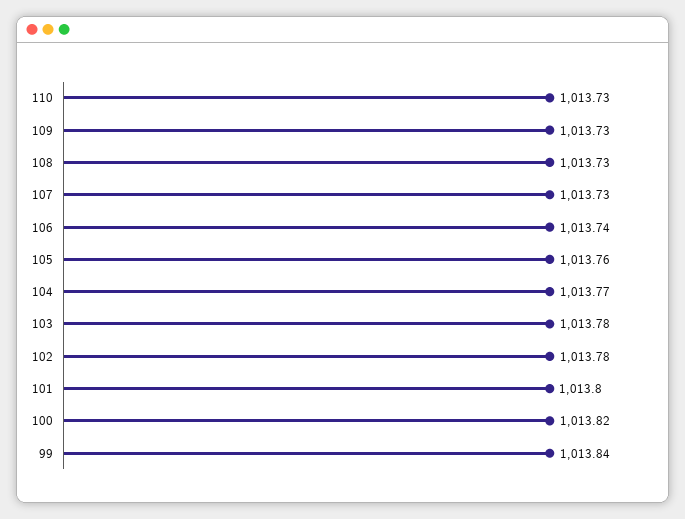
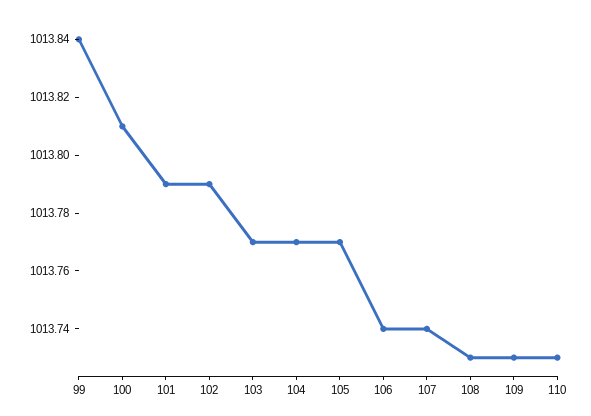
107: 1013.73 -> 1013.74
105: 1013.76 -> 1013.77
103: 1013.78 -> 1013.77
102: 1013.78 -> 1013.79
101: 1013.8 -> 1013.79
100: 1013.82 -> 1013.81

